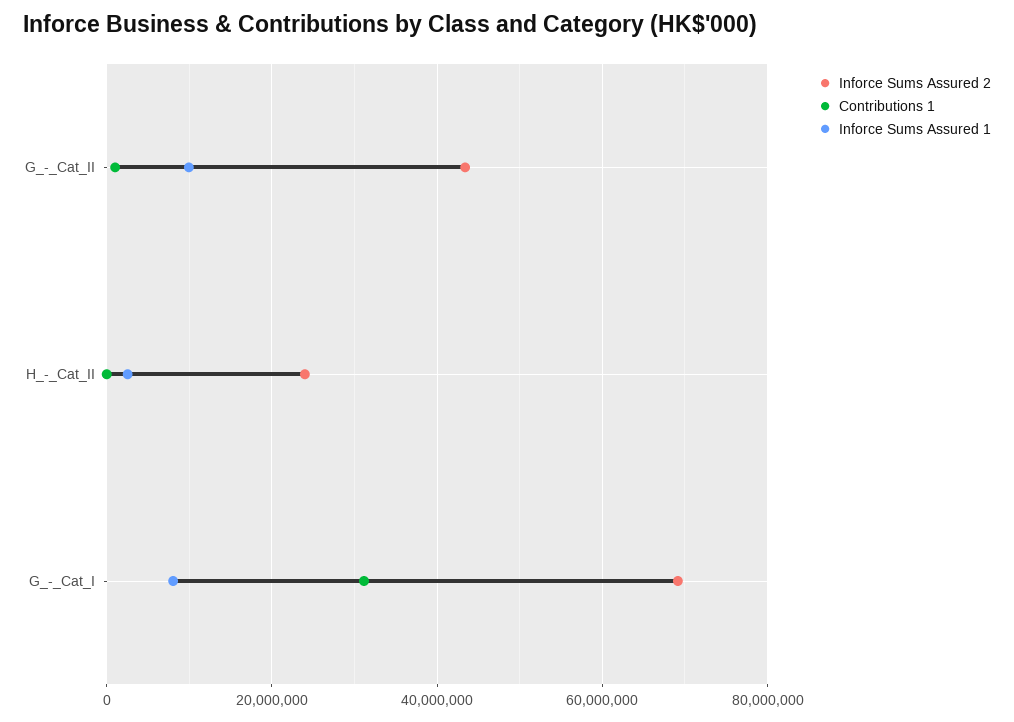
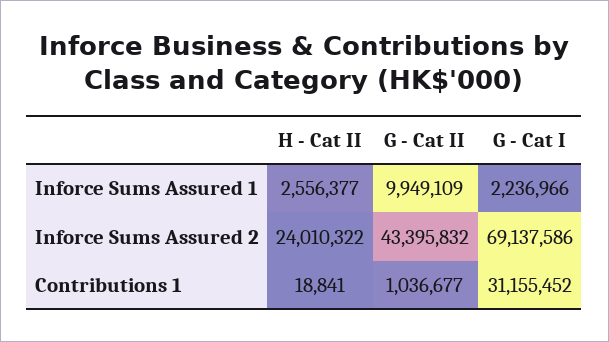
Inforce Sums Assured 1, G_-_Cat_I: 8000000 -> 2236966

